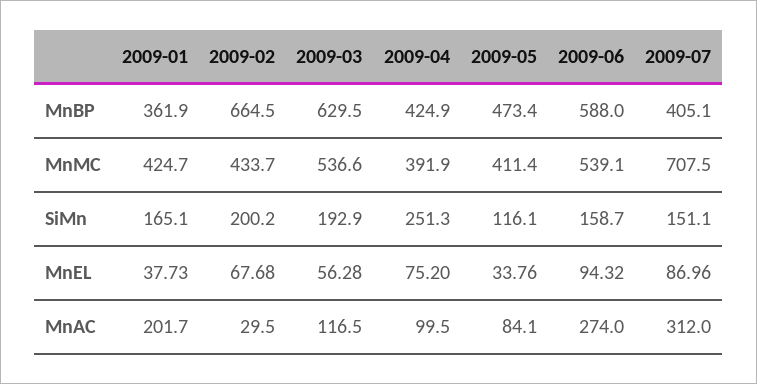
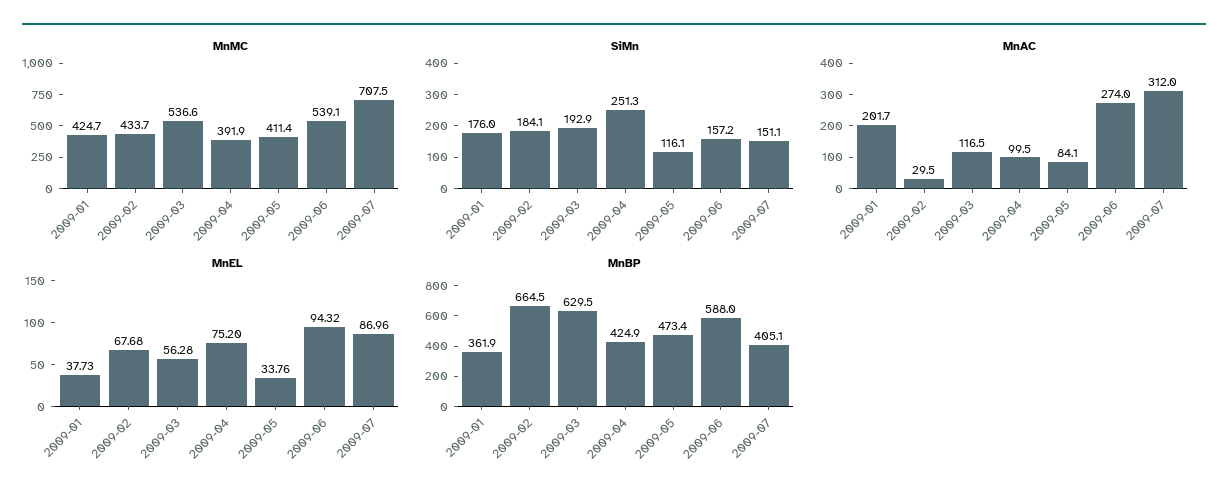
SiMn, 2009-01: 165.1 -> 176
SiMn, 2009-02: 200.2 -> 184.1
SiMn, 2009-06: 158.7 -> 157.2

